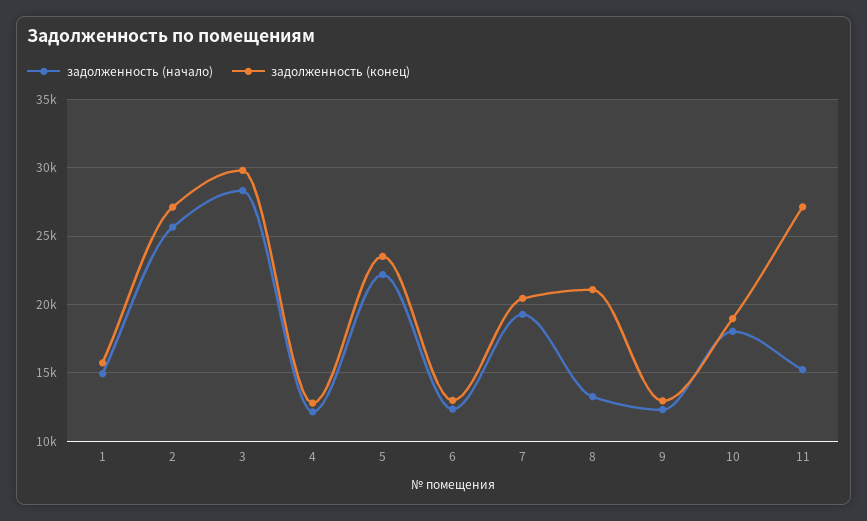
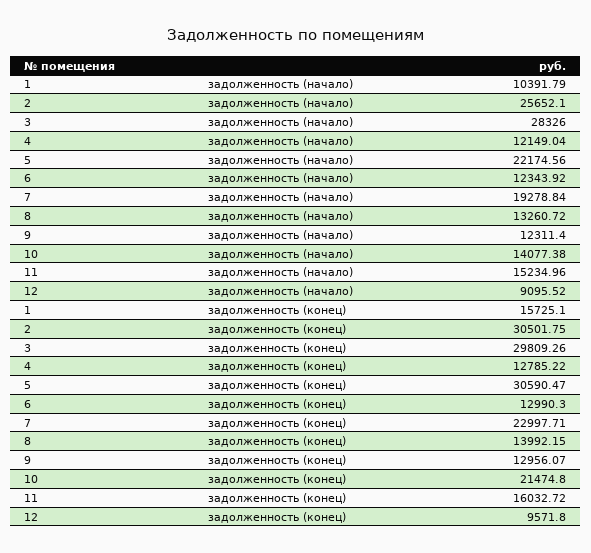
задолженность (начало), 1: 15000 -> 10391.79
задолженность (конец), 2: 27000 -> 30501.75
задолженность (конец), 5: 23500 -> 30590.47
задолженность (конец), 7: 20500 -> 22997.71
задолженность (конец), 8: 21000 -> 13992.15
задолженность (начало), 10: 18000 -> 14077.38
задолженность (конец), 10: 19000 -> 21474.8
задолженность (конец), 11: 27000 -> 16032.72
задолженность (начало), 12: none -> 9095.52
задолженность (конец), 12: none -> 9571.8

